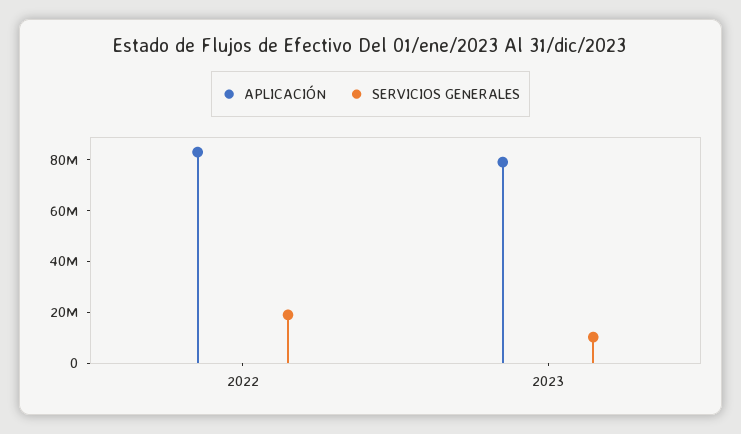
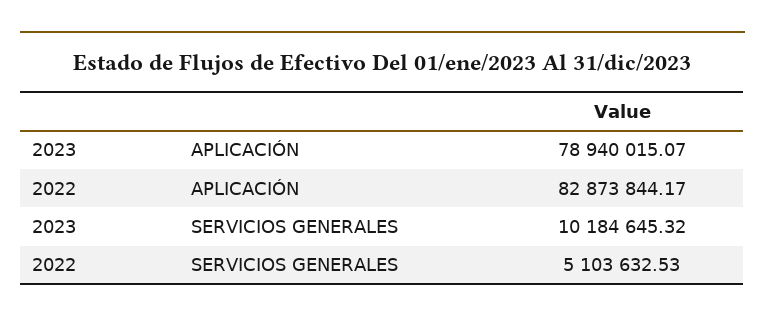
SERVICIOS GENERALES, 2022: 20000000 -> 5103632.53

